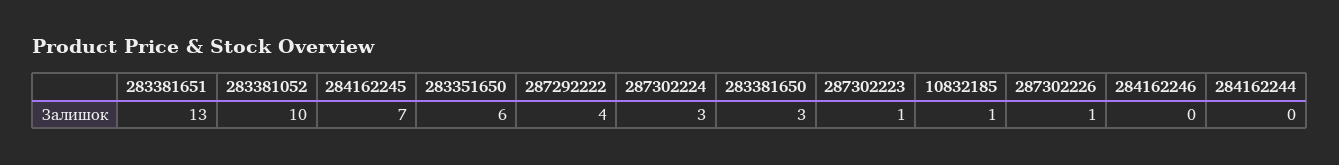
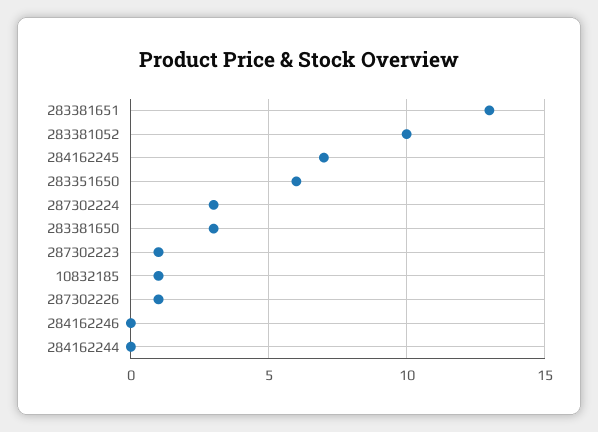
287292222: 4 -> none

